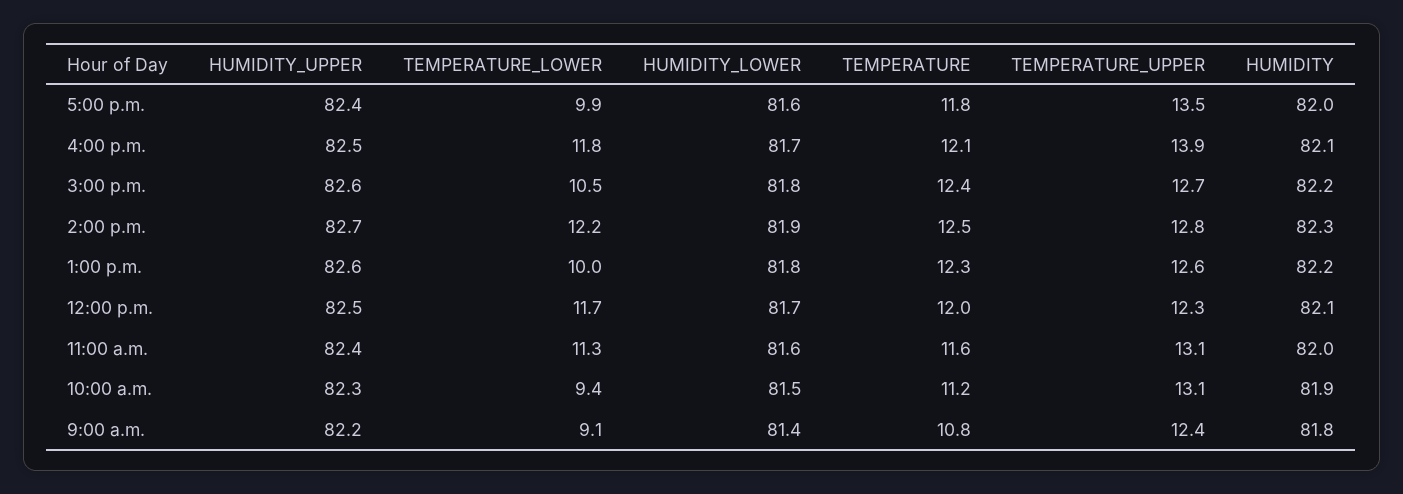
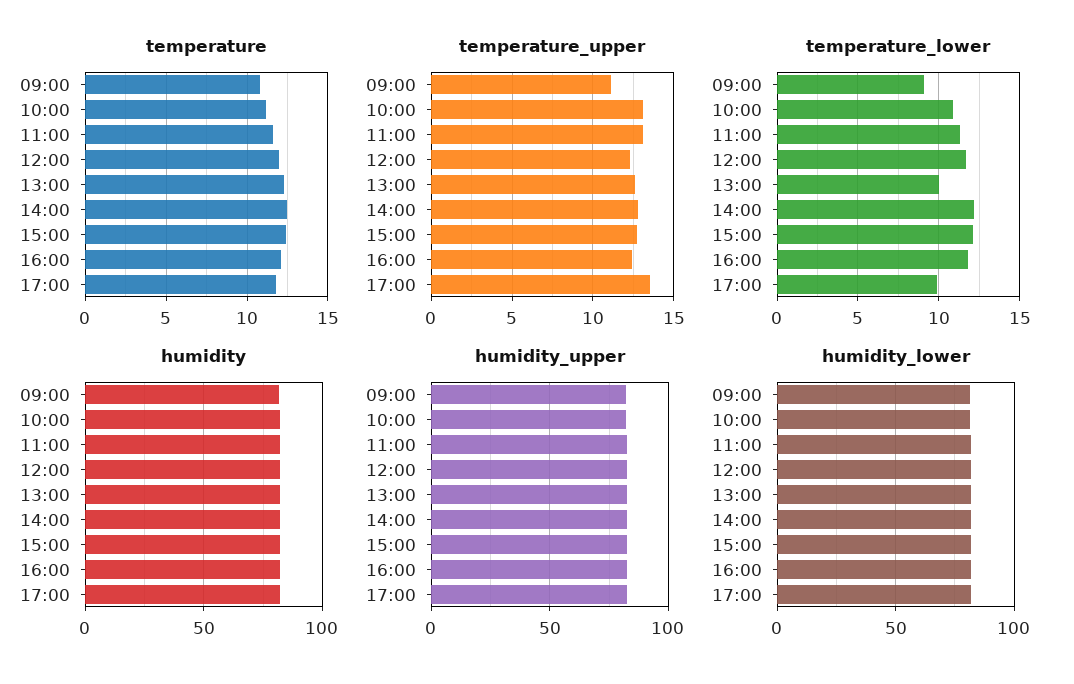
TEMPERATURE_UPPER, 4:00 p.m.: 13.9 -> 12.5
TEMPERATURE_LOWER, 3:00 p.m.: 10.5 -> 12
TEMPERATURE_LOWER, 10:00 a.m.: 9.4 -> 11
TEMPERATURE_UPPER, 9:00 a.m.: 12.4 -> 11

